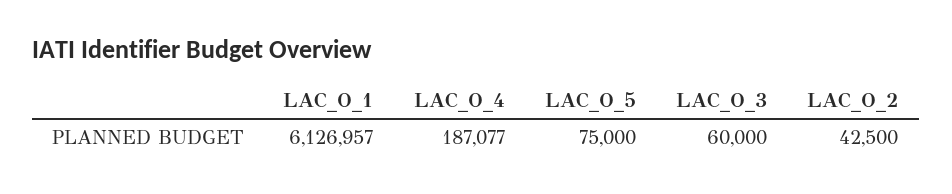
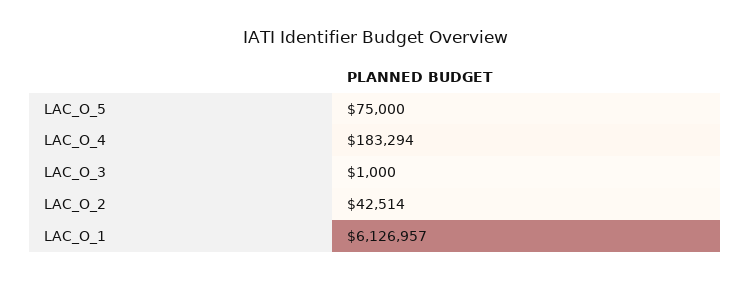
LAC_O_4: 187077 -> 183294
LAC_O_3: 60000 -> 1000
LAC_O_2: 42500 -> 42514

